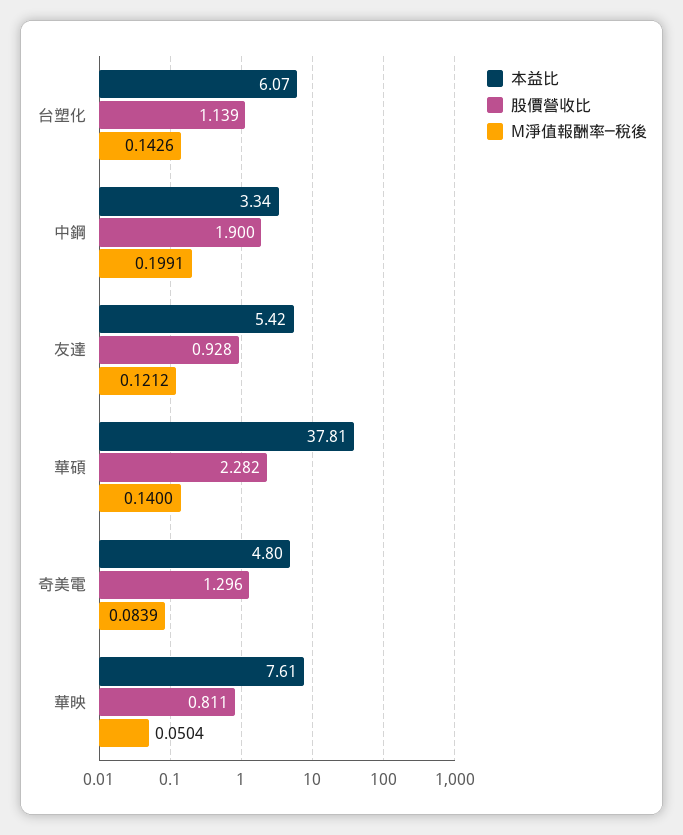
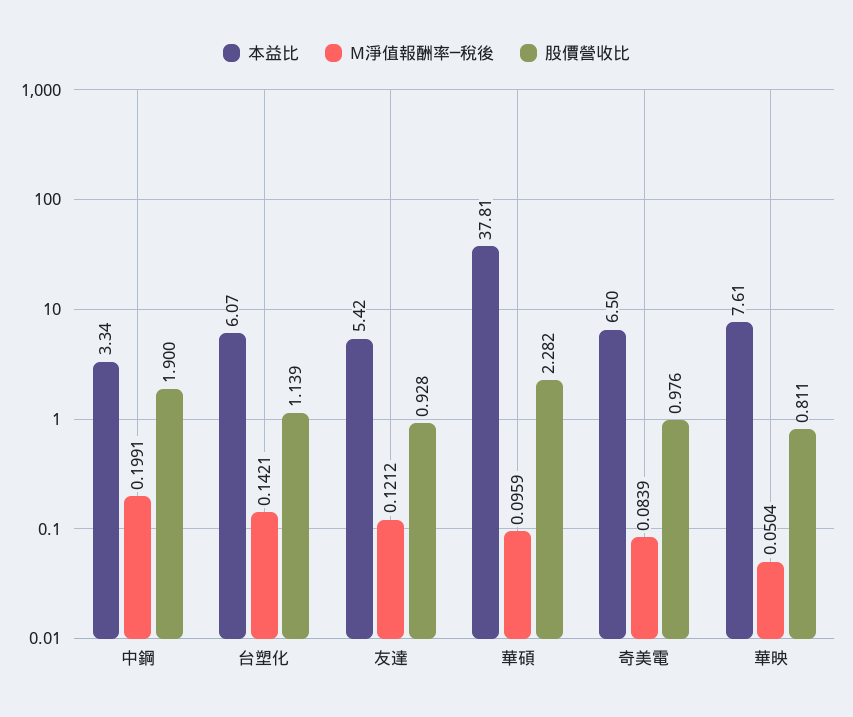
M淨值報酬率─稅後, 台塑化: 0.1426 -> 0.1421
M淨值報酬率─稅後, 華碩: 0.14 -> 0.0959
本益比, 奇美電: 4.8 -> 6.5
股價營收比, 奇美電: 1.296 -> 0.976

